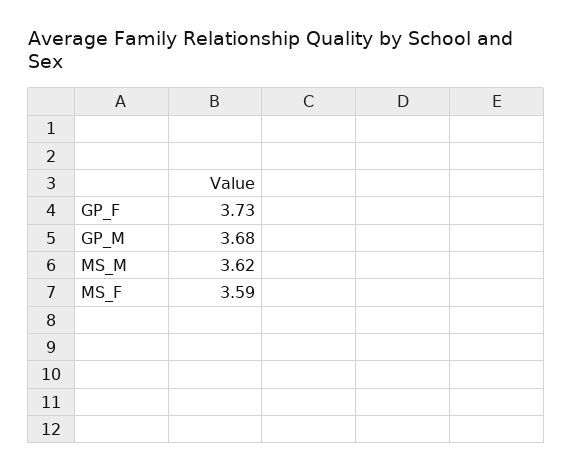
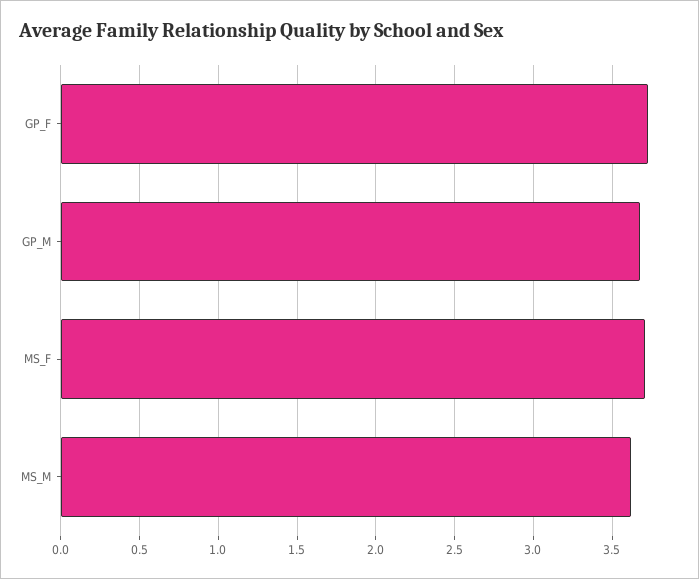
MS_F: 3.59 -> 3.7

